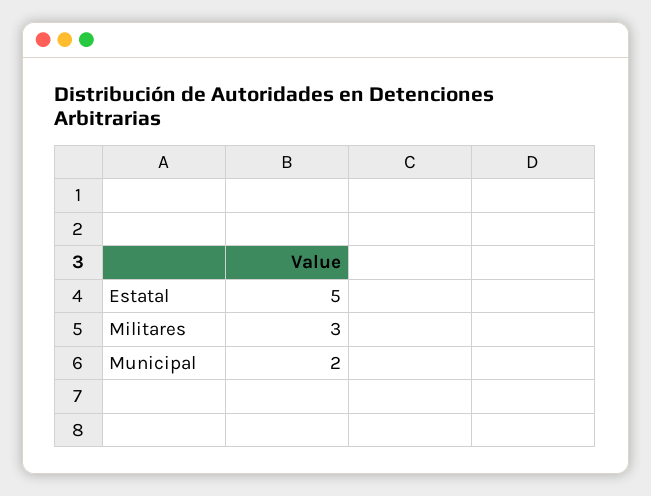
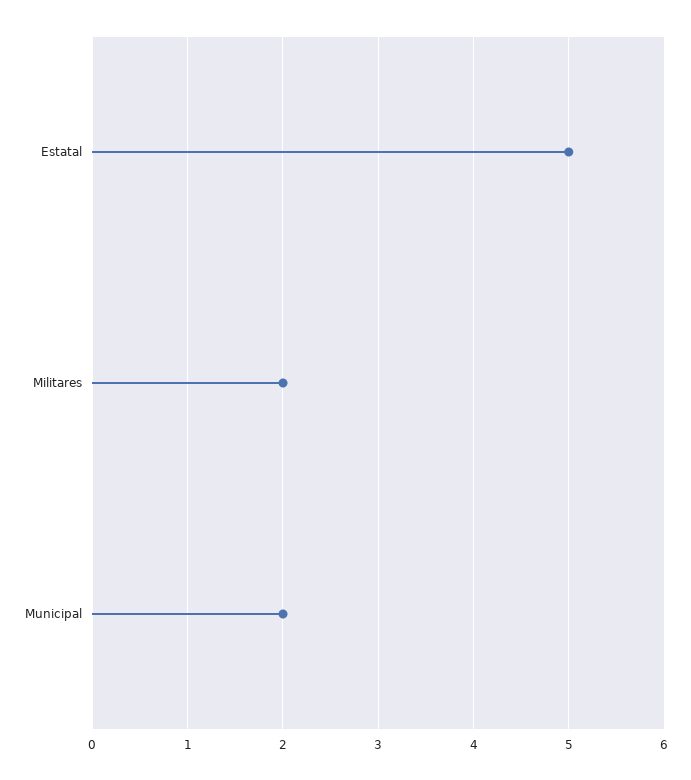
Militares: 3 -> 2

